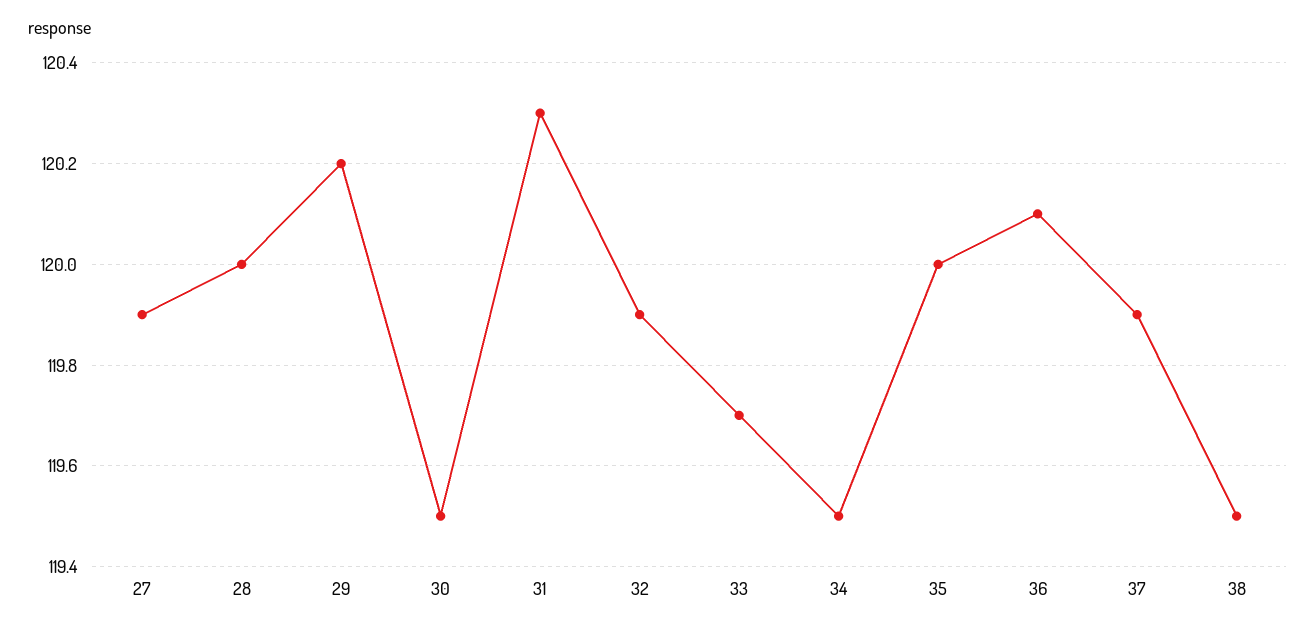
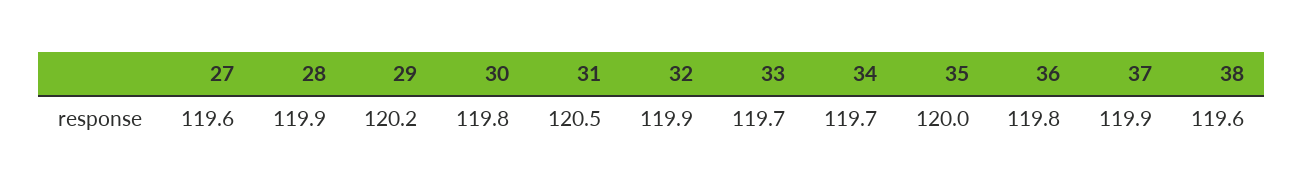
27: 119.9 -> 119.6
28: 120 -> 119.9
30: 119.5 -> 119.8
31: 120.3 -> 120.5
34: 119.5 -> 119.7
36: 120.1 -> 119.8
38: 119.5 -> 119.6

